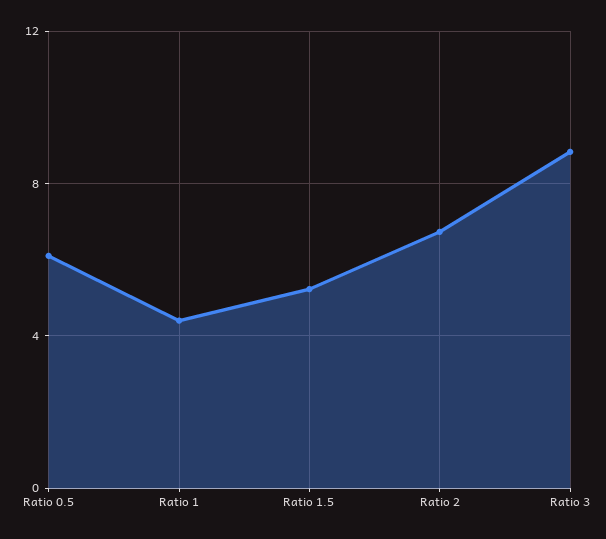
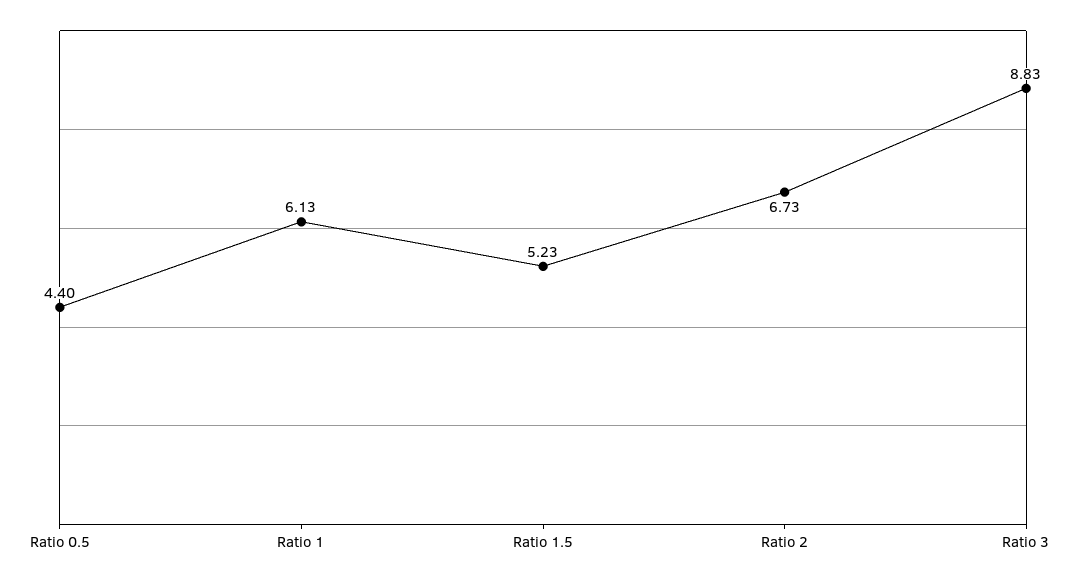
Ratio 0.5: 6 -> 4.4
Ratio 1: 4.5 -> 6.13

